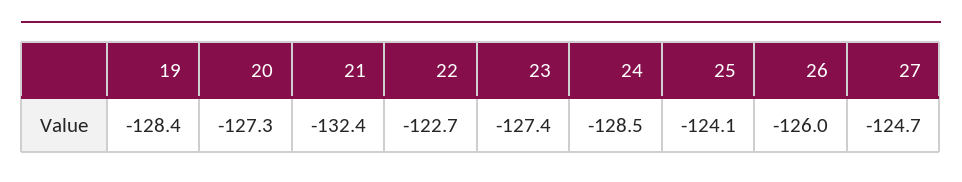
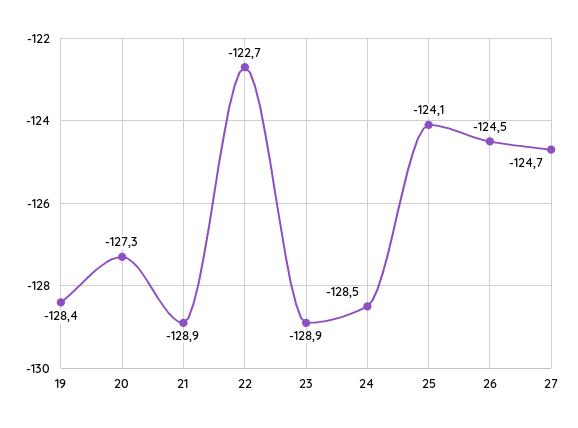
21: -132.4 -> -128.9
23: -127.4 -> -128.9
26: -126 -> -124.5

